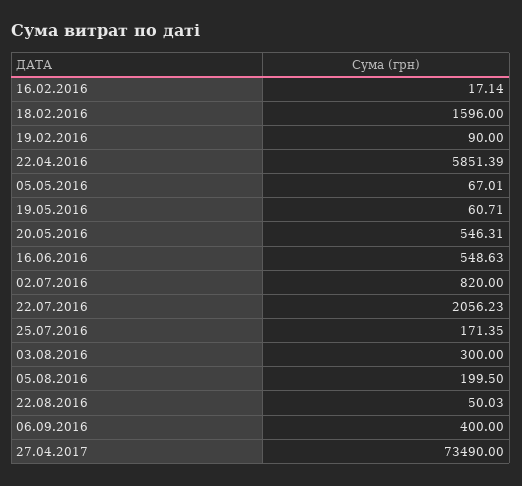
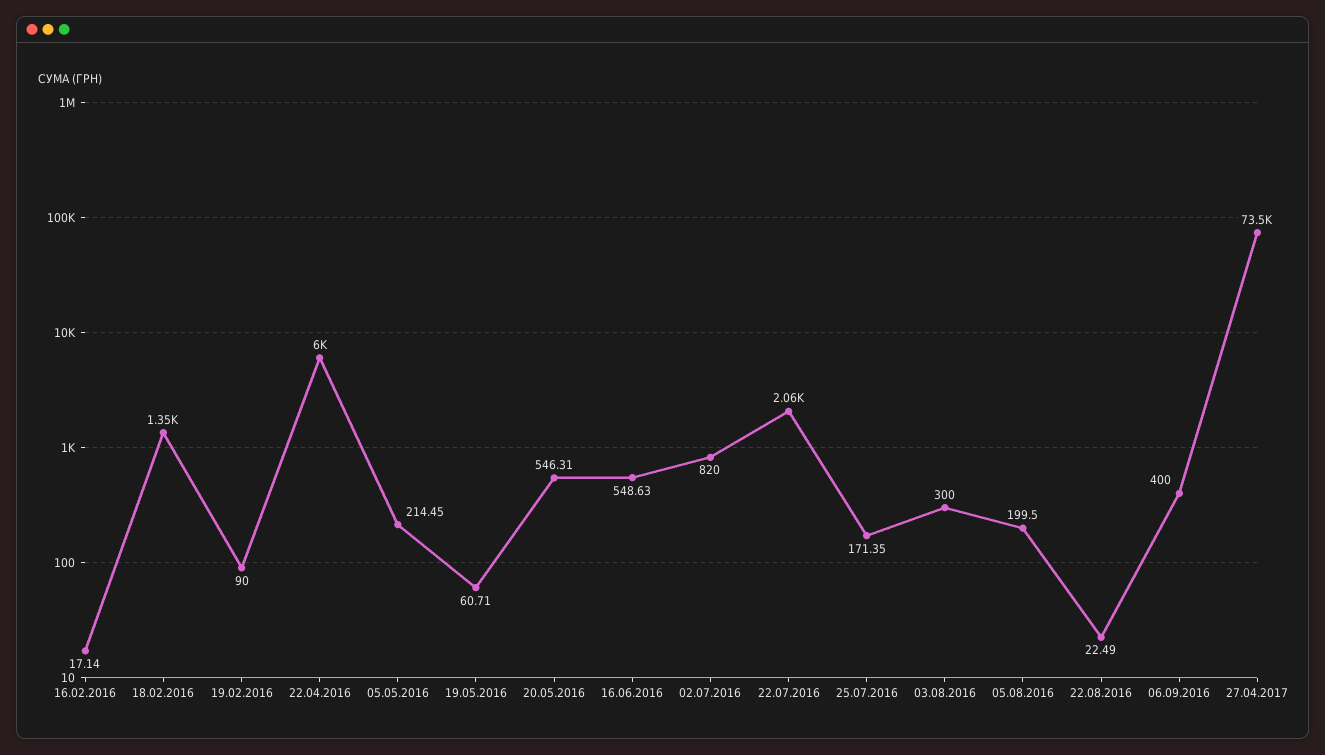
18.02.2016: 1596 -> 1350
22.04.2016: 5851.39 -> 6000
05.05.2016: 67.01 -> 214.45
22.08.2016: 50.03 -> 22.49

